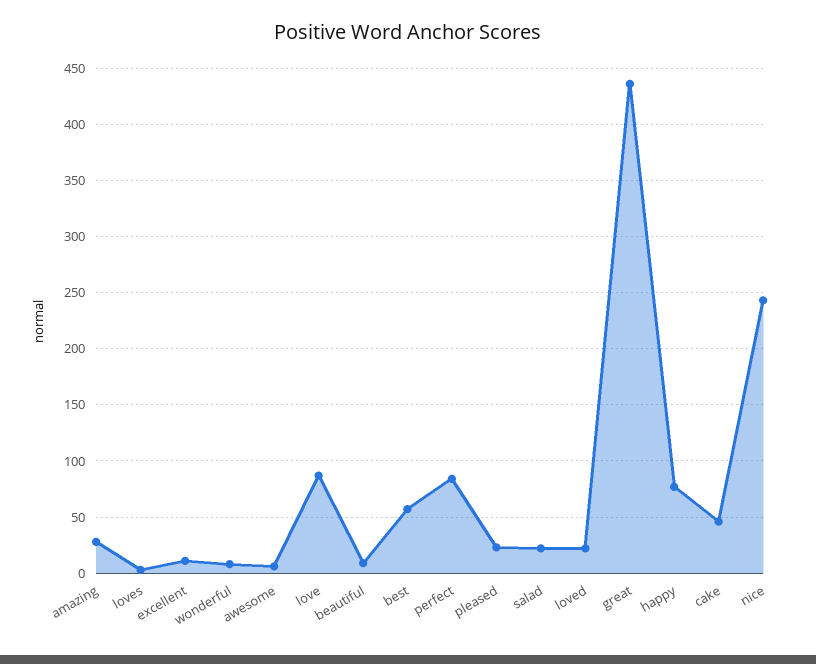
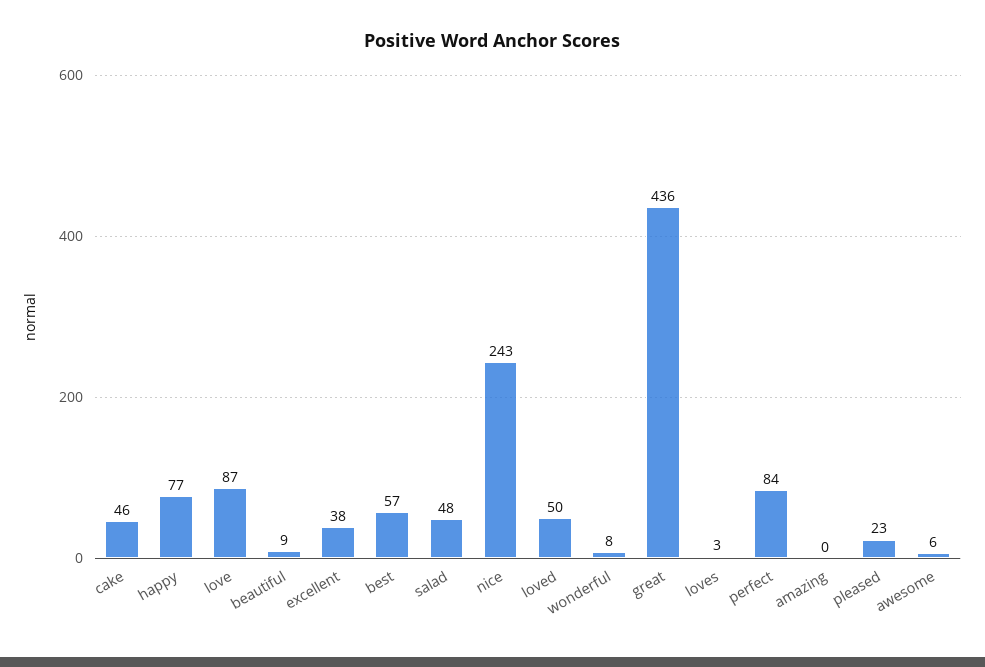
amazing: 30 -> 0
excellent: 10 -> 38
salad: 20 -> 48
loved: 20 -> 50

